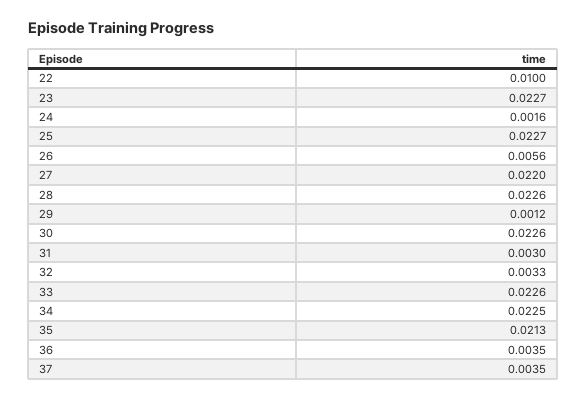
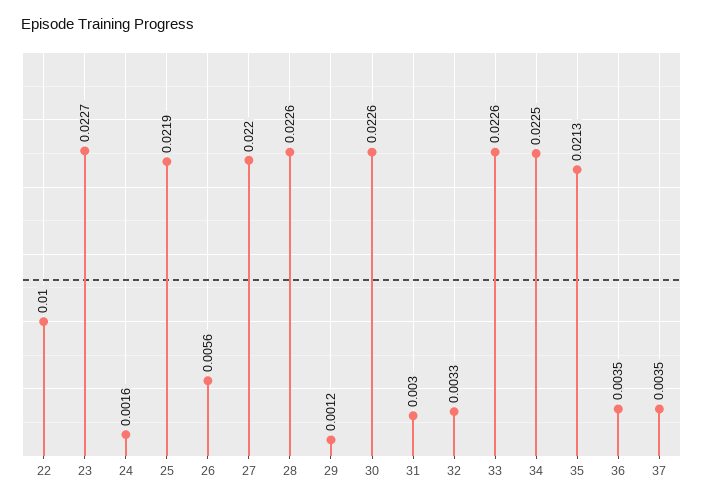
25: 0.0227 -> 0.0219

